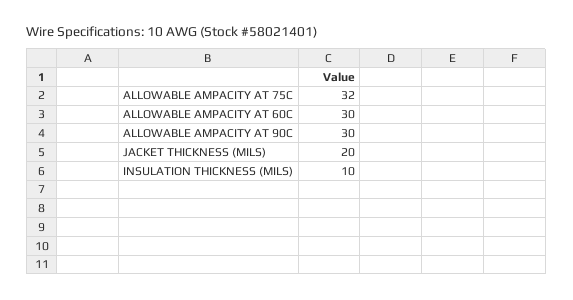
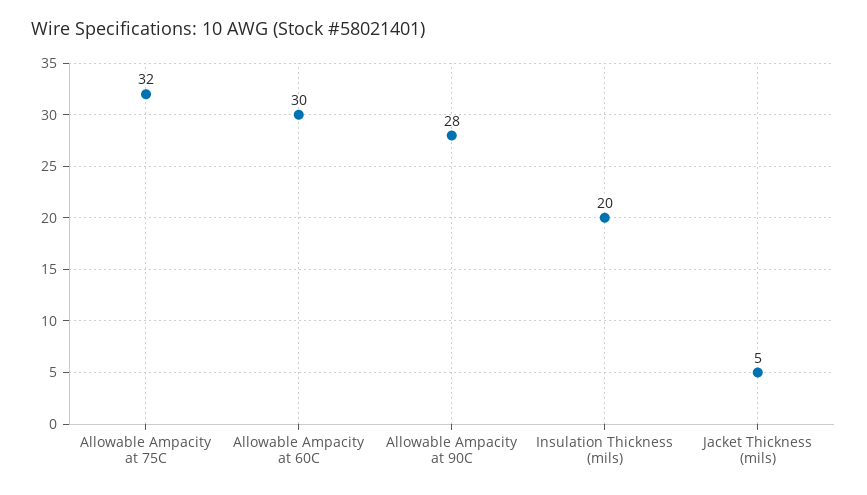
ALLOWABLE AMPACITY AT 90C: 30 -> 28
JACKET THICKNESS (MILS): 20 -> 5
INSULATION THICKNESS (MILS): 10 -> 20

